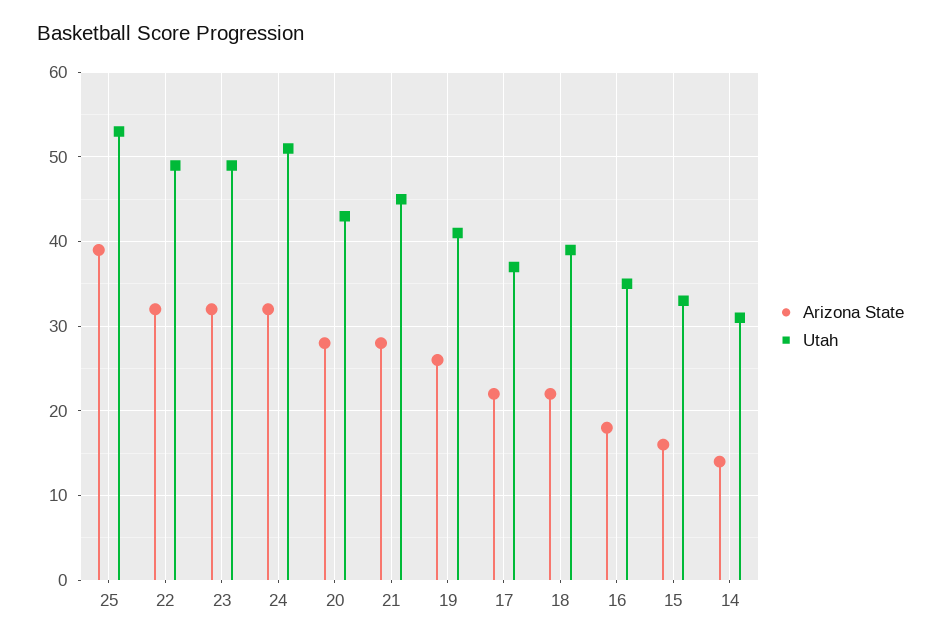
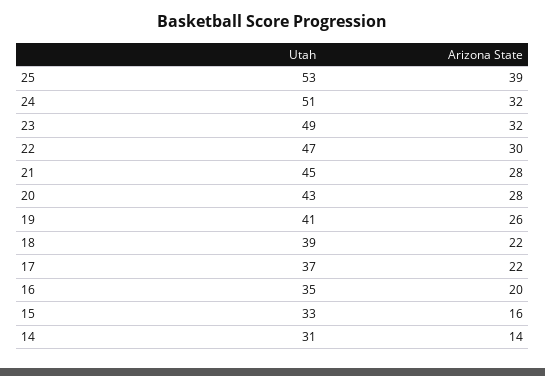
Arizona State, 22: 32 -> 30
Utah, 22: 49 -> 47
Arizona State, 16: 18 -> 20

